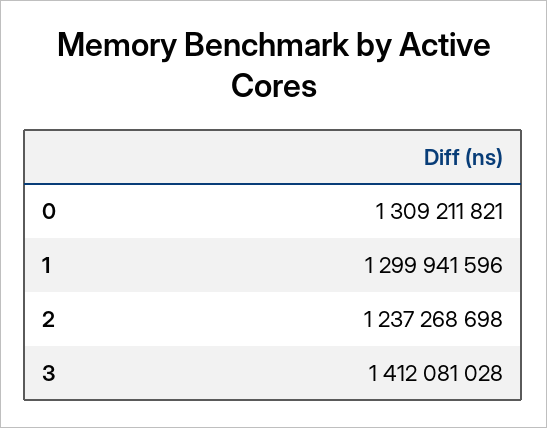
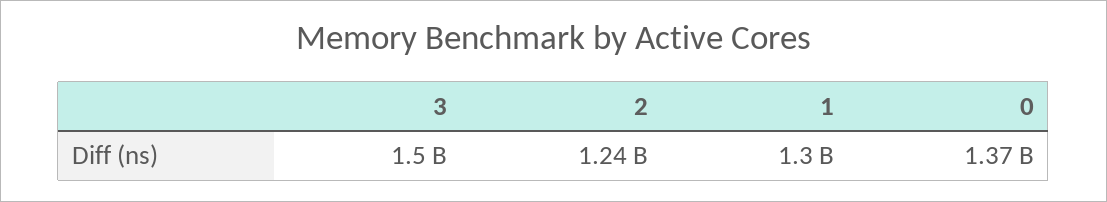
0: 1309211821 -> 1370000000
3: 1412081028 -> 1500000000

